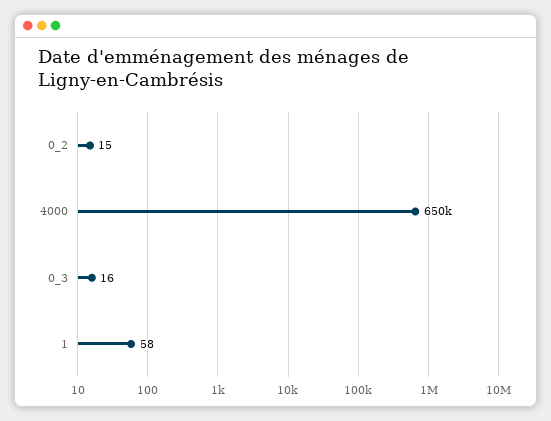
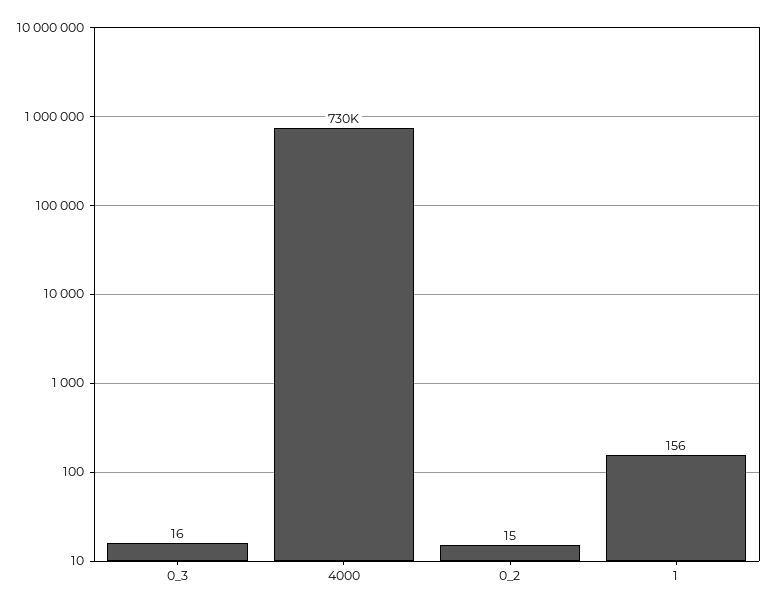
4000: 650000 -> 730000
1: 58 -> 156

